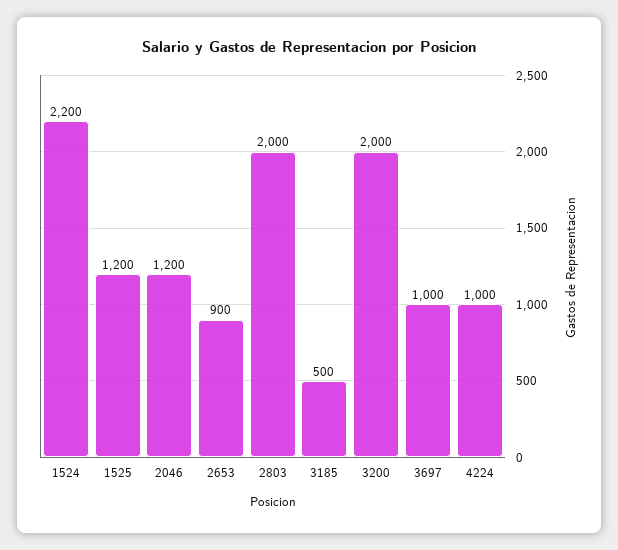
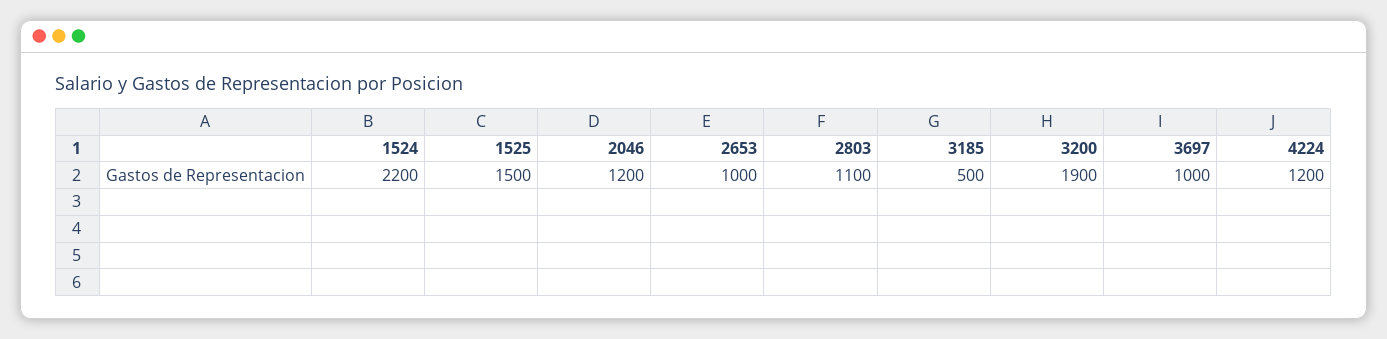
1525: 1200 -> 1500
2653: 900 -> 1000
2803: 2000 -> 1100
3200: 2000 -> 1900
4224: 1000 -> 1200

